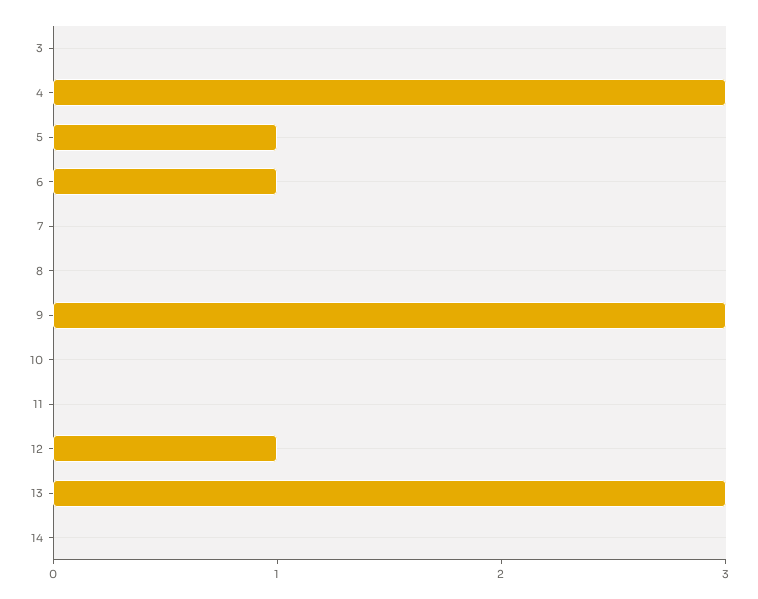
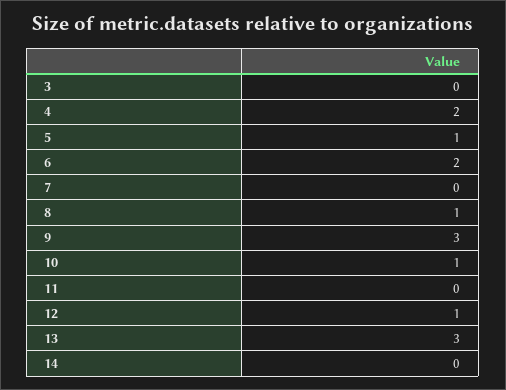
4: 3 -> 2
6: 1 -> 2
8: 0 -> 1
10: 0 -> 1

